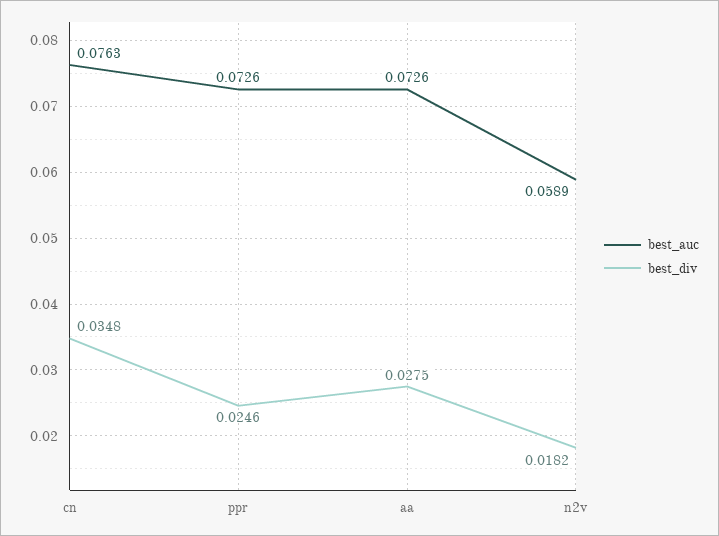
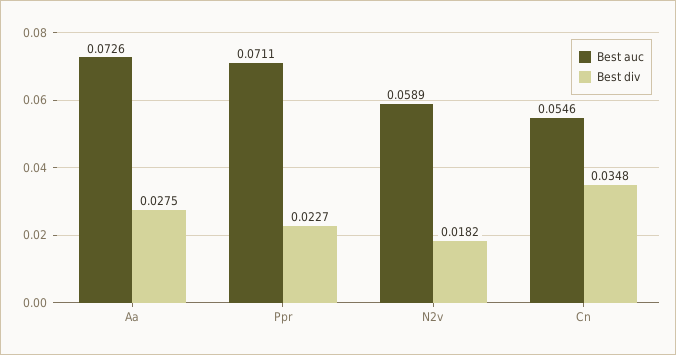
best_auc, cn: 0.0763 -> 0.0546
best_auc, ppr: 0.0726 -> 0.0711
best_div, ppr: 0.0246 -> 0.0227

